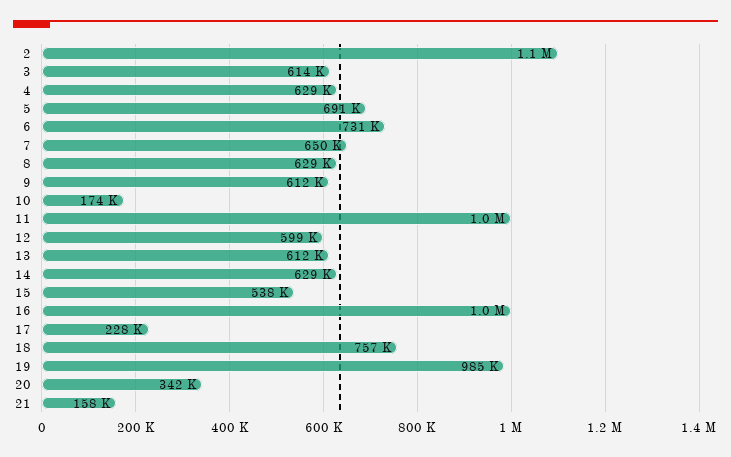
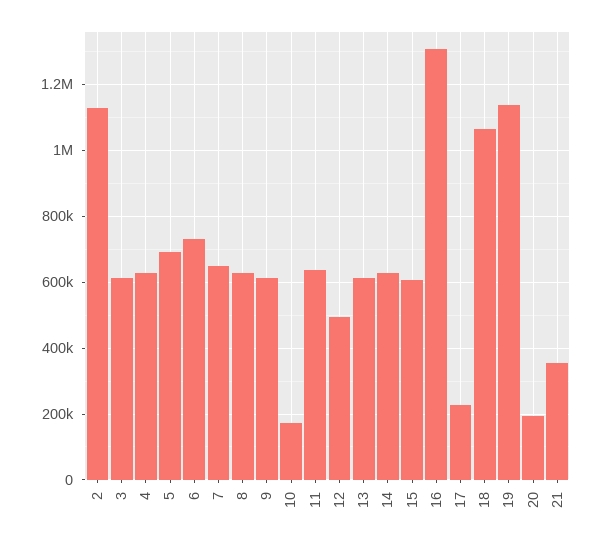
11: 1000000 -> 640000
12: 599000 -> 500000
15: 538000 -> 600000
16: 1000000 -> 1300000
18: 757000 -> 1060000
19: 985000 -> 1140000
20: 342000 -> 200000
21: 158000 -> 360000

